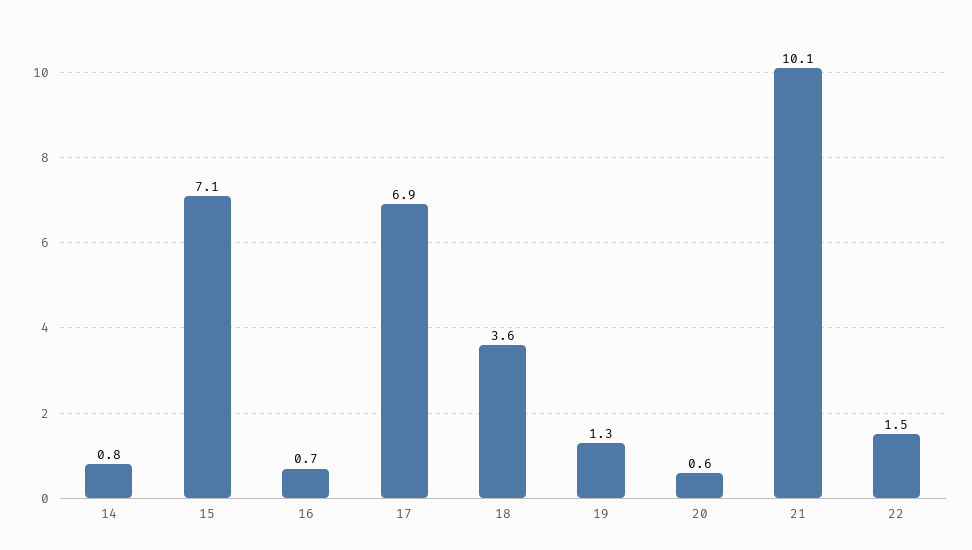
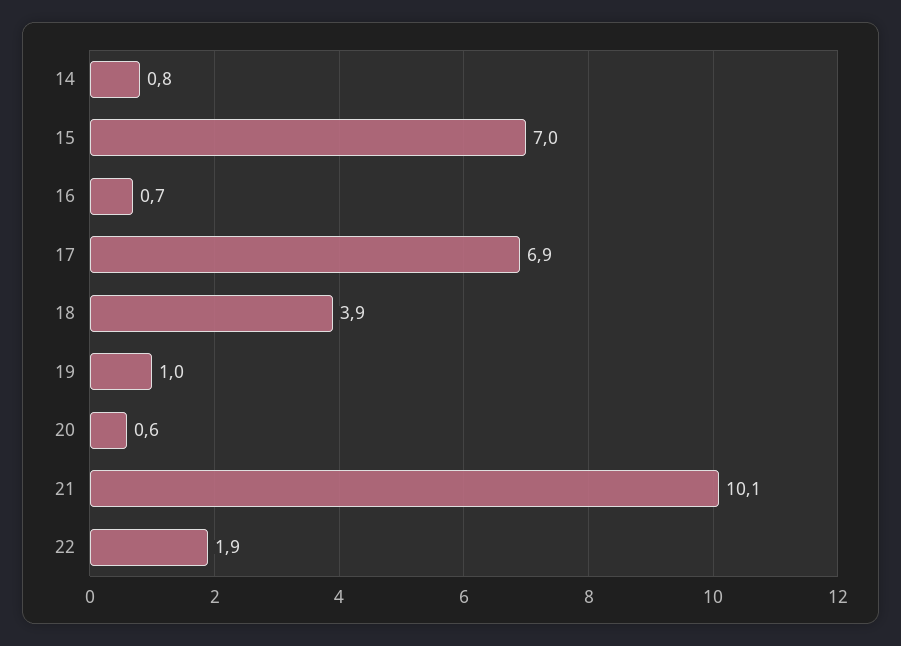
15: 7.1 -> 7
18: 3.6 -> 3.9
19: 1.3 -> 1
22: 1.5 -> 1.9

